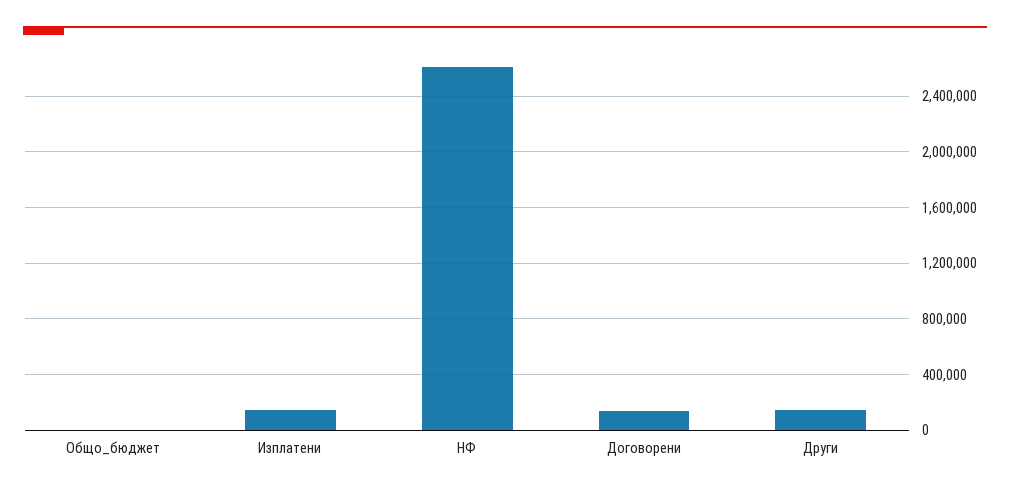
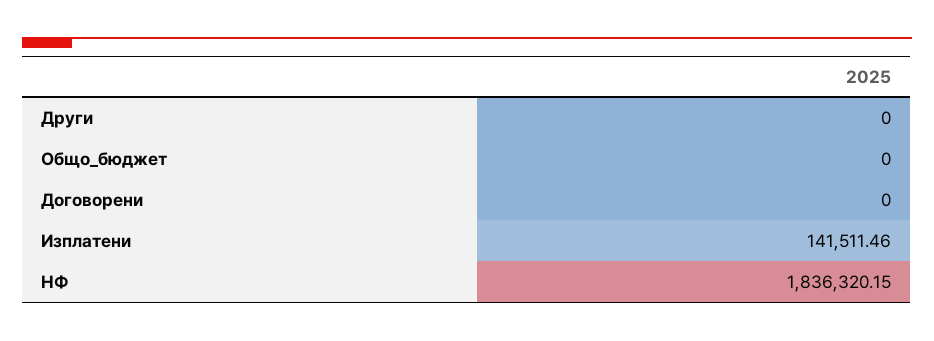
НФ: 2600000 -> 1836320.15
Договорени: 150000 -> 0
Други: 150000 -> 0

